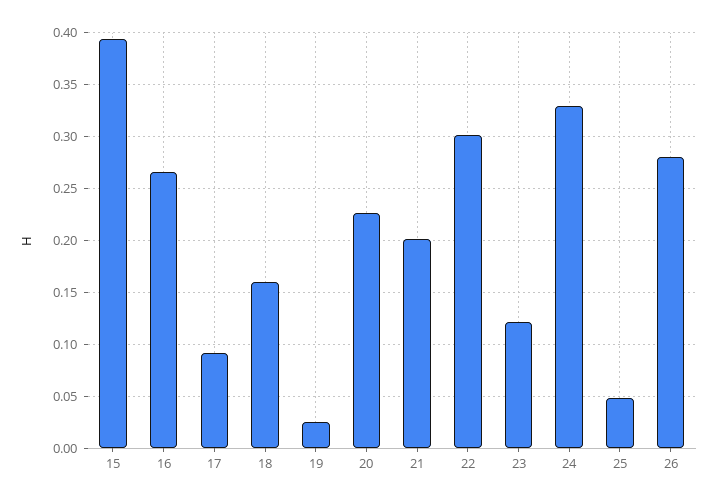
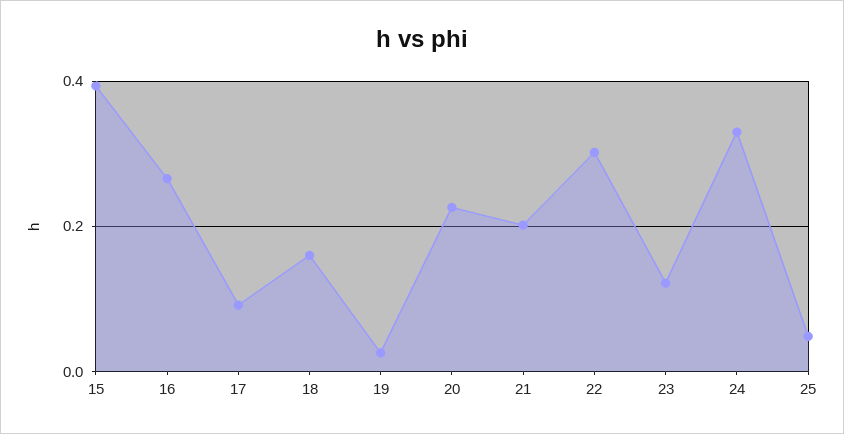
26: 0.28 -> none

